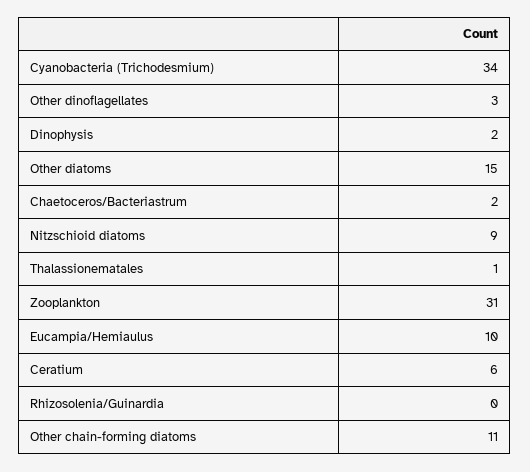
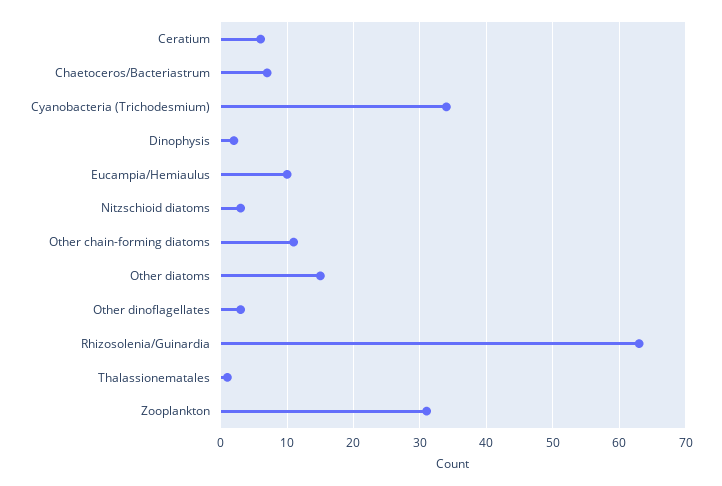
Chaetoceros/Bacteriastrum: 2 -> 7
Nitzschioid diatoms: 9 -> 3
Rhizosolenia/Guinardia: 0 -> 63

